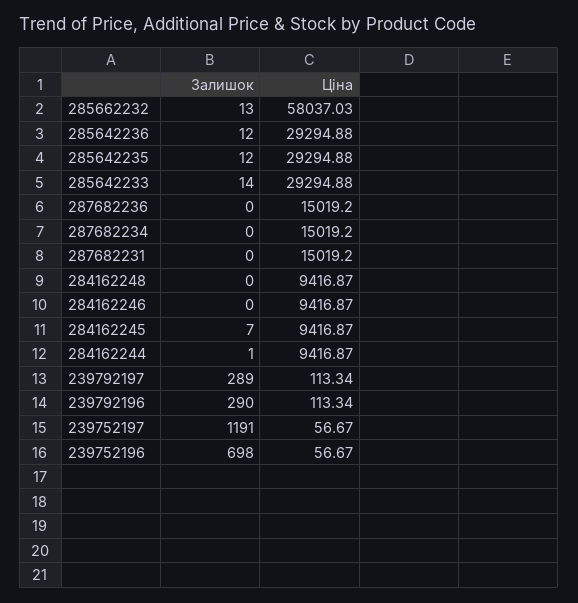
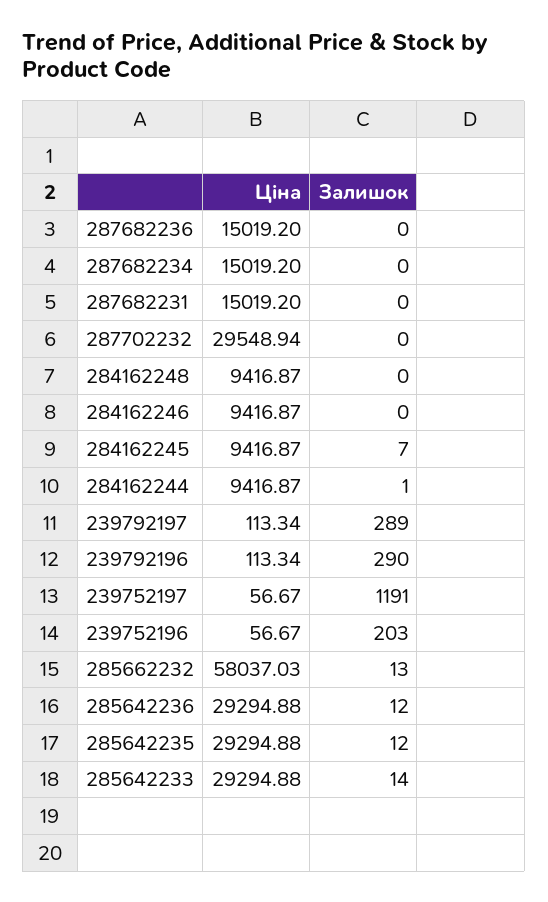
Залишок, 239752196: 698 -> 203
Ціна, 287702232: none -> 29548.94
Залишок, 287702232: none -> 0

